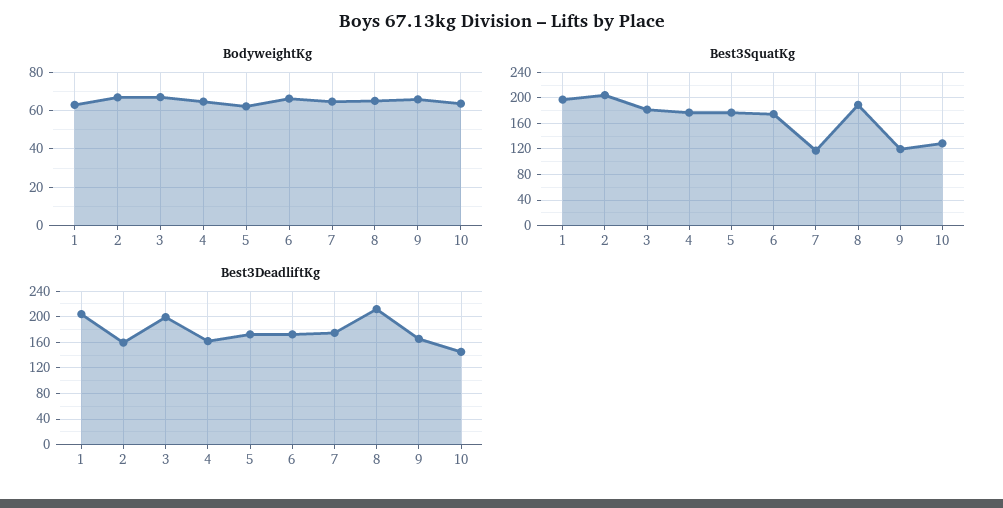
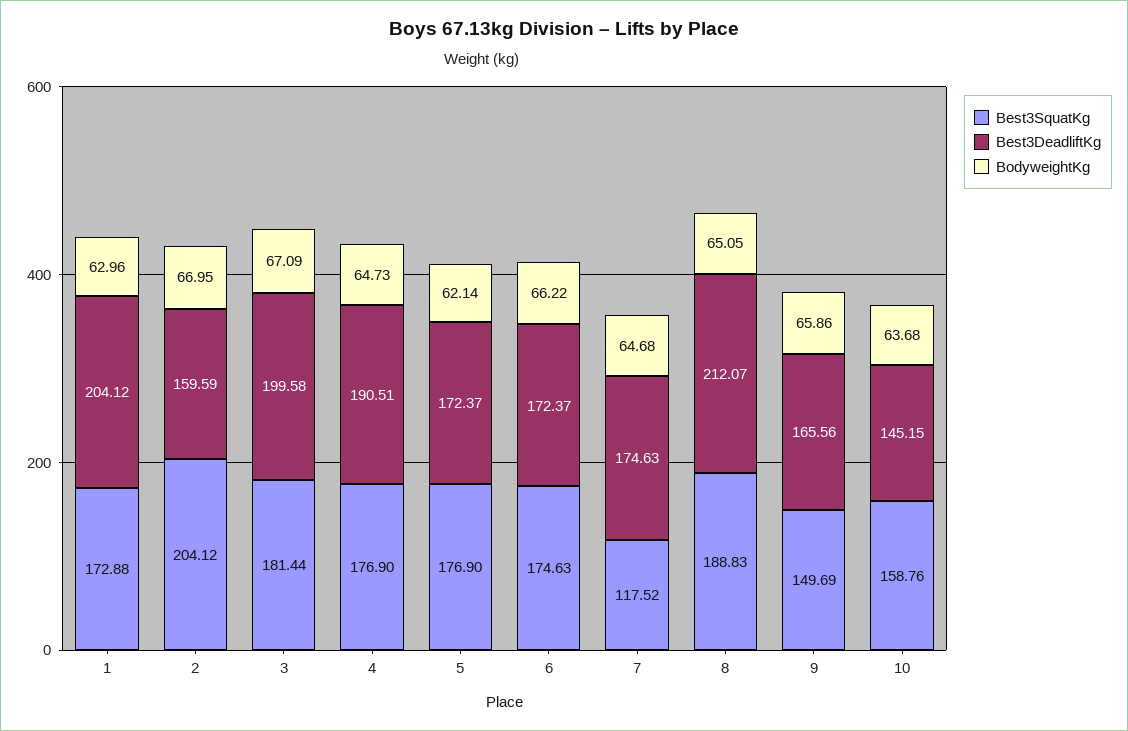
Best3SquatKg, 1: 200 -> 172.88
Best3SquatKg, 9: 120 -> 149.69
Best3SquatKg, 10: 130 -> 158.76
Best3DeadliftKg, 4: 160 -> 190.51

